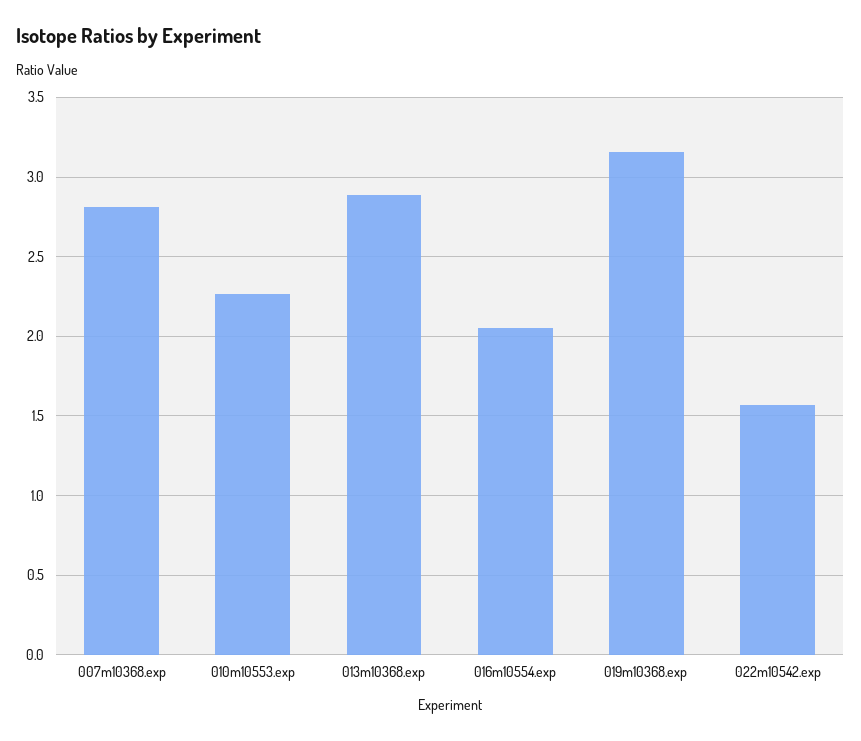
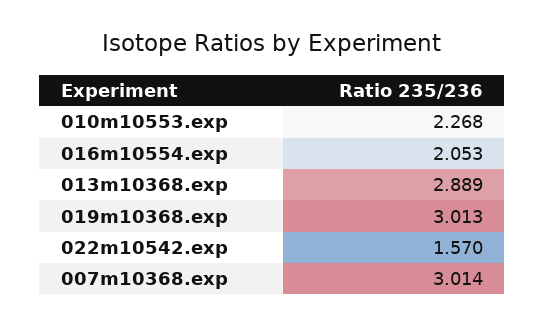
007m10368.exp: 2.8 -> 3.014
019m10368.exp: 3.15 -> 3.013

